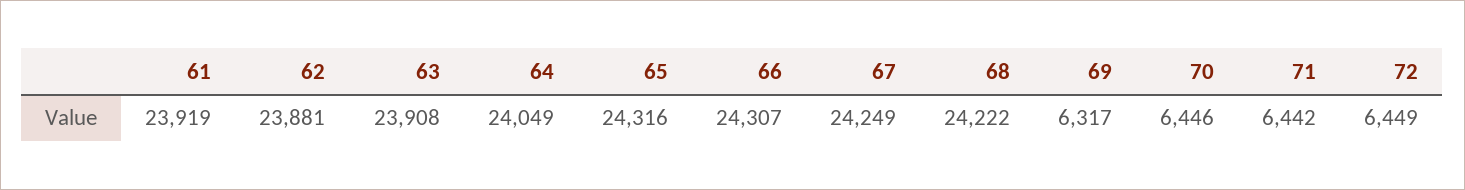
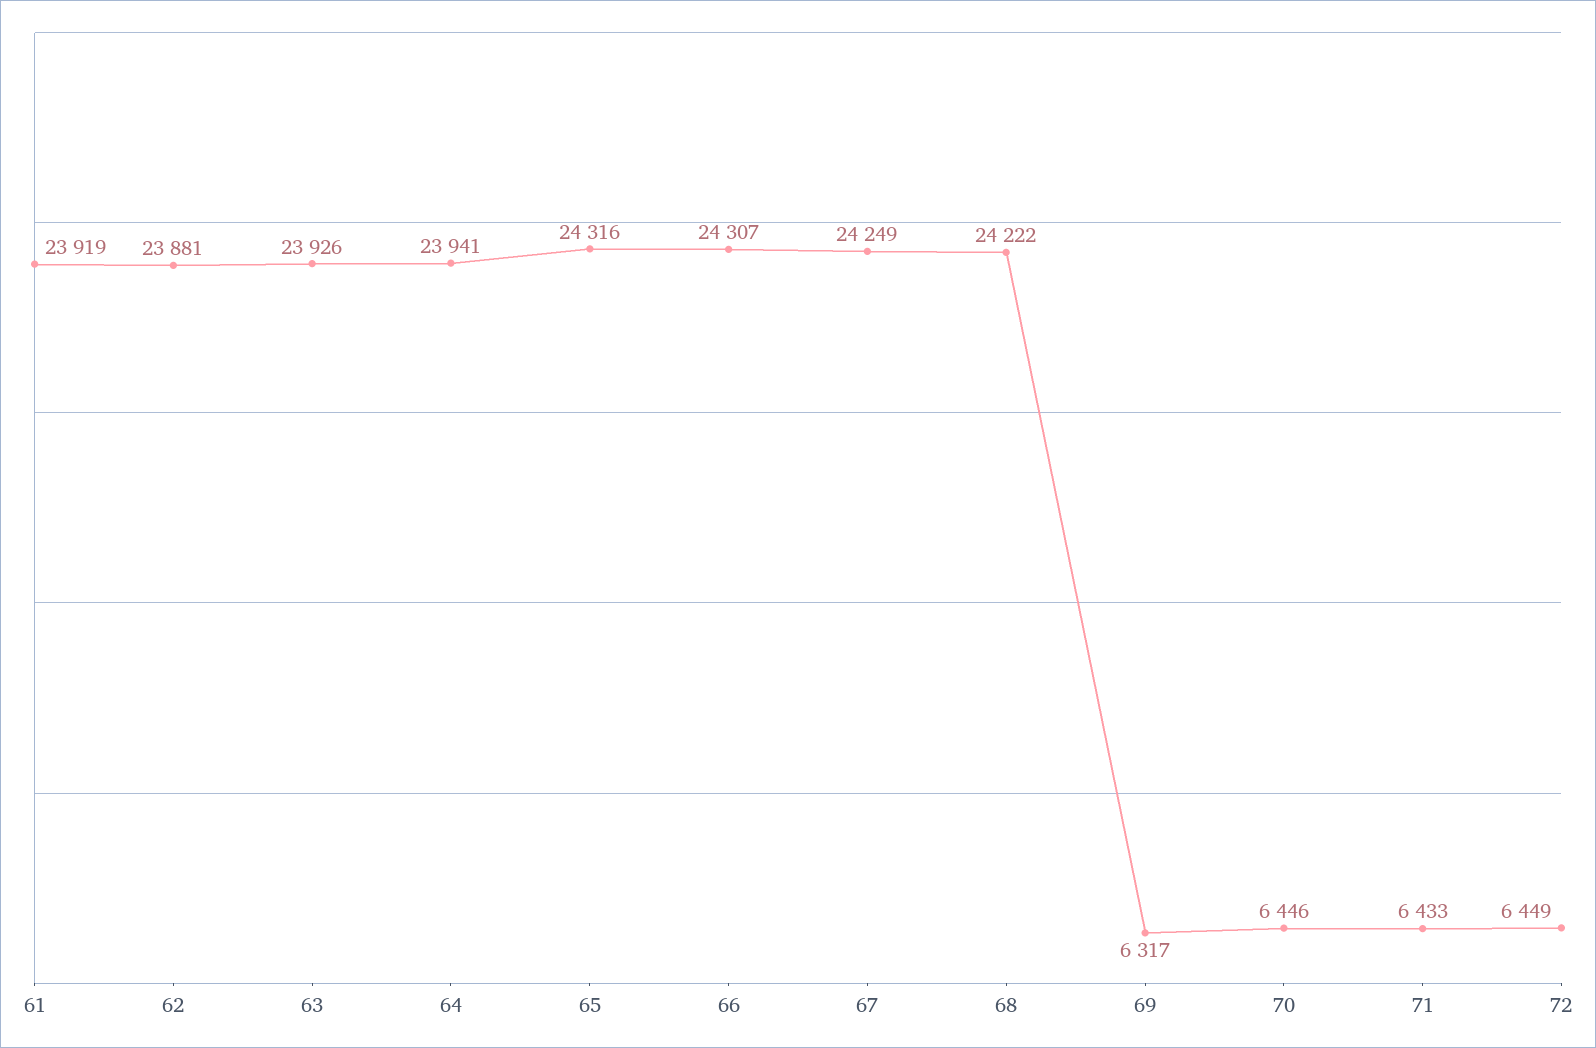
63: 23908 -> 23926
64: 24049 -> 23941
71: 6442 -> 6433

